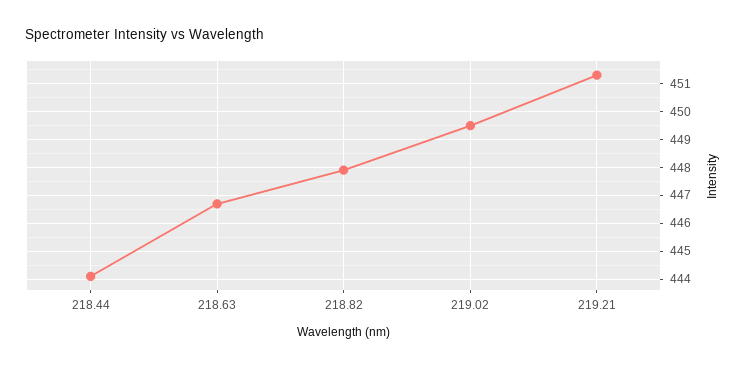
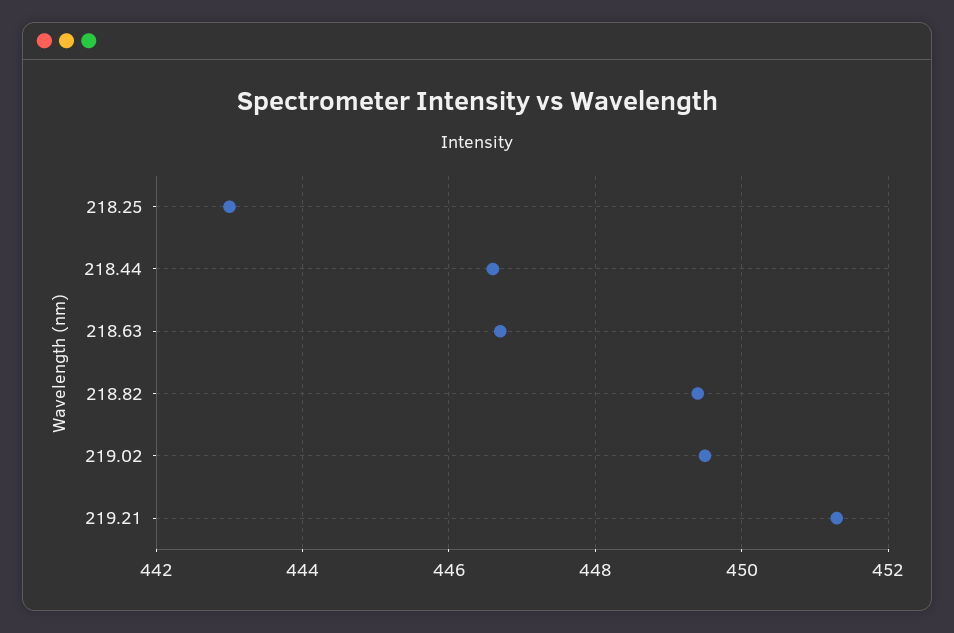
218.44: 444 -> 446.5
218.82: 448 -> 449.5
218.25: none -> 443

